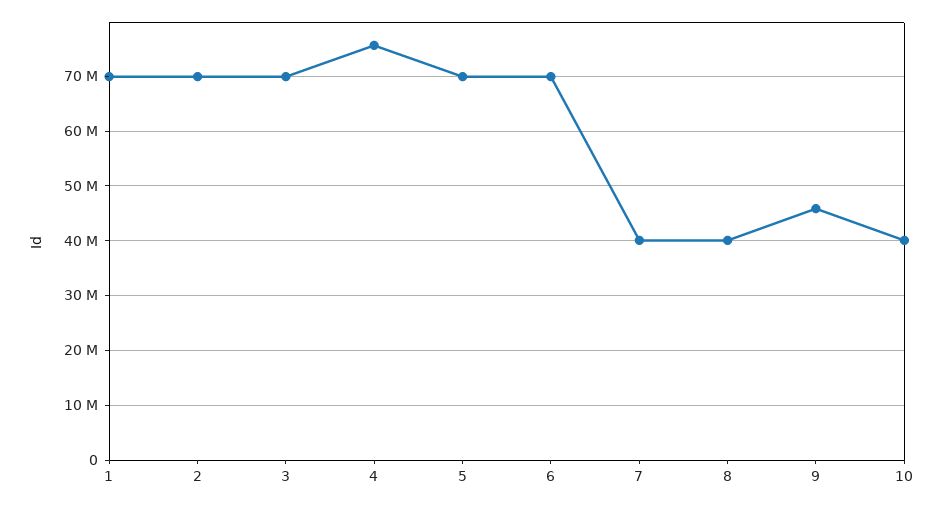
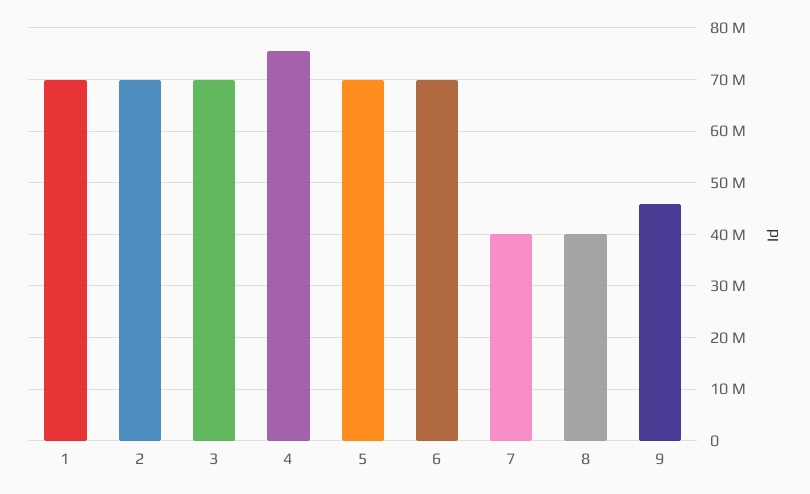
10: 40000000 -> none

